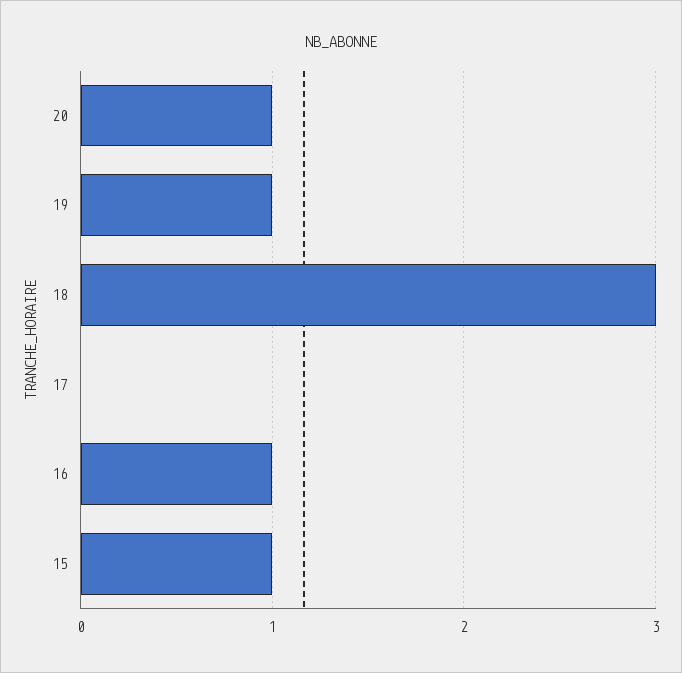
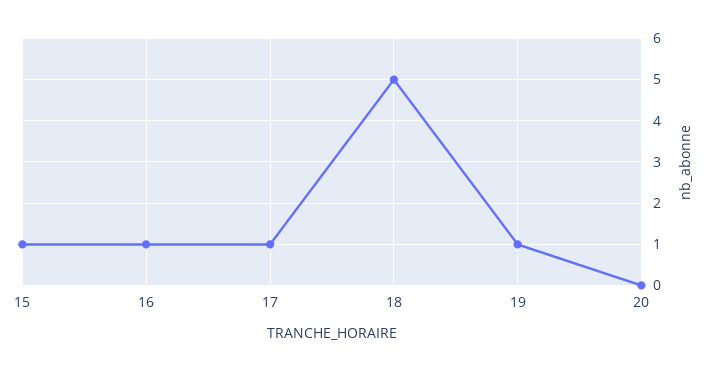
20: 1 -> 0
18: 3 -> 5
17: 0 -> 1

